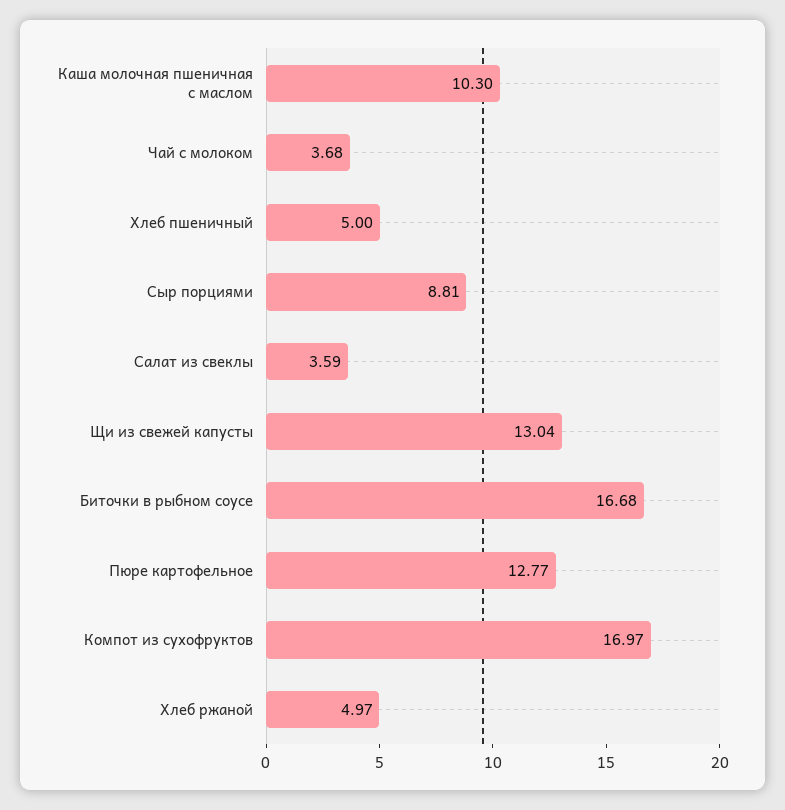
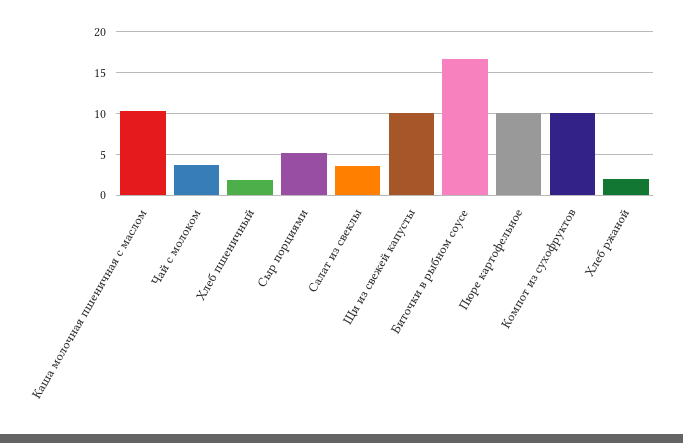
Хлеб пшеничный: 5 -> 2
Сыр порциями: 8.81 -> 5
Щи из свежей капусты: 13.04 -> 10
Пюре картофельное: 12.77 -> 10
Компот из сухофруктов: 16.97 -> 10
Хлеб ржаной: 4.97 -> 2

